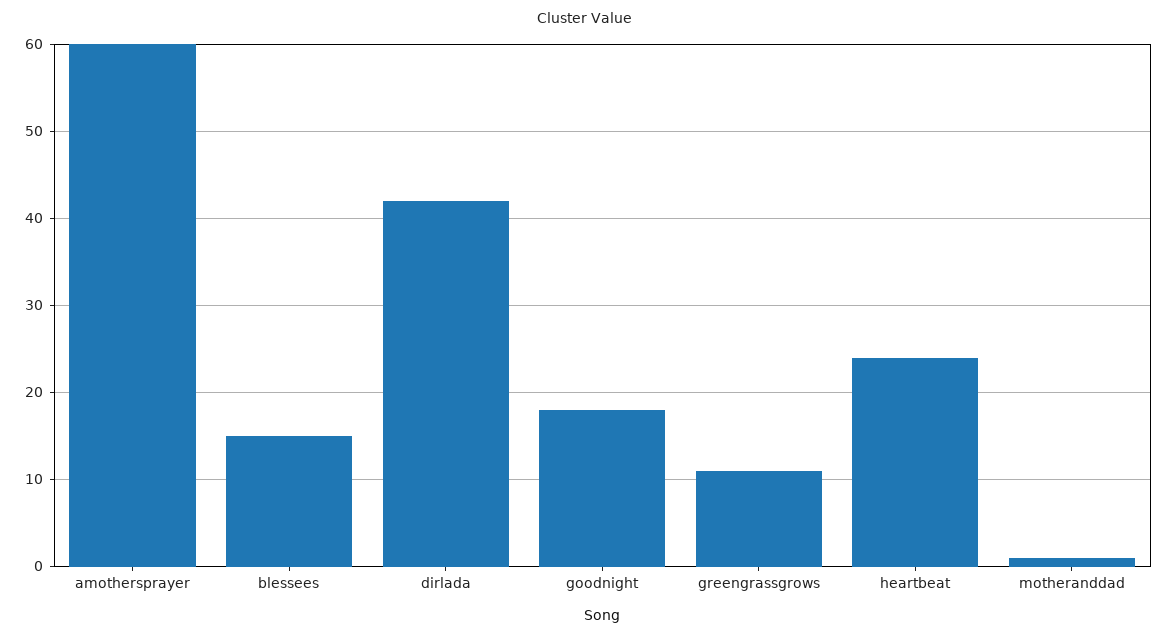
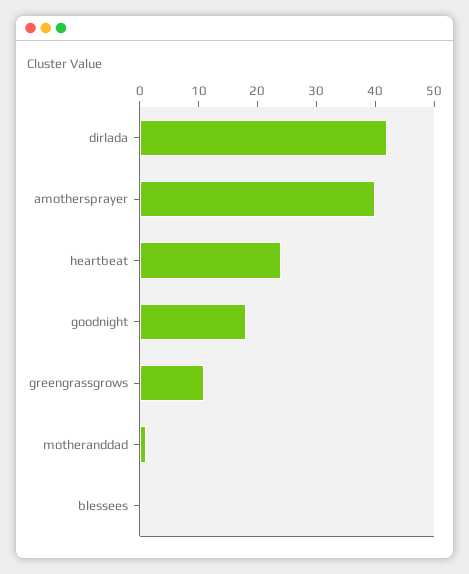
amothersprayer: 60 -> 40
blessees: 15 -> 0

